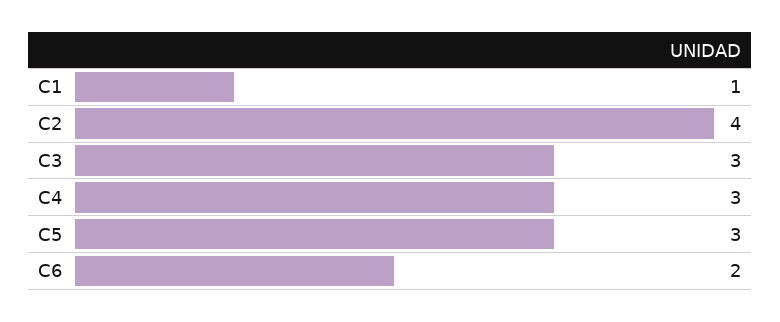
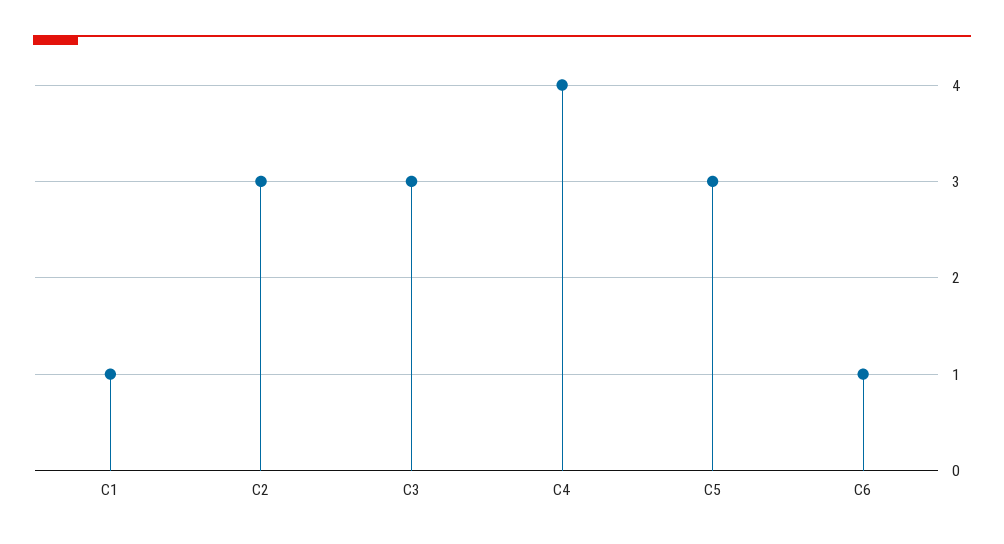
C2: 4 -> 3
C4: 3 -> 4
C6: 2 -> 1

